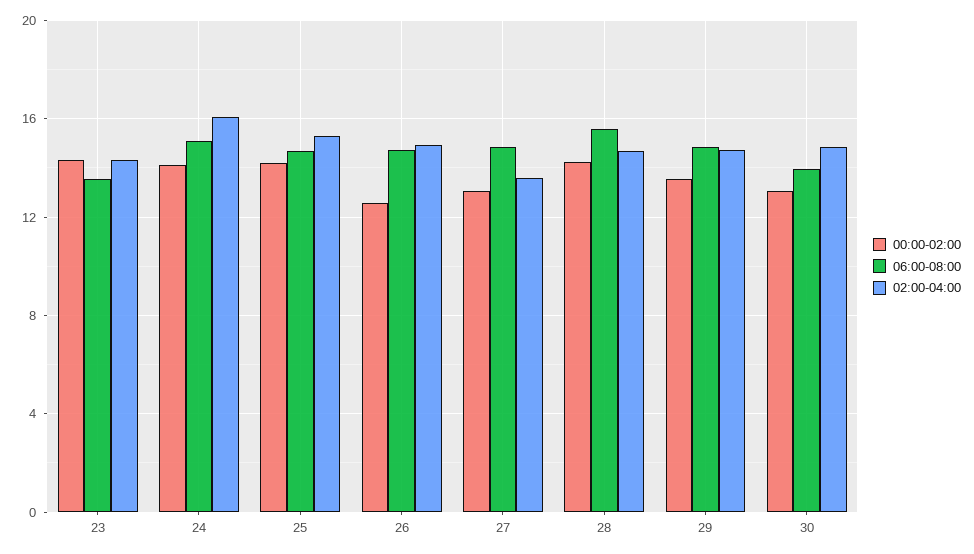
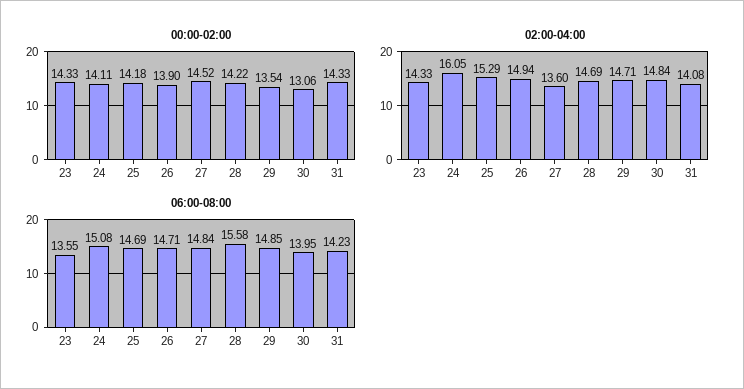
00:00-02:00, 26: 12.5 -> 13.9
00:00-02:00, 27: 13 -> 14.52
00:00-02:00, 31: none -> 14.33
02:00-04:00, 31: none -> 14.08
06:00-08:00, 31: none -> 14.23

